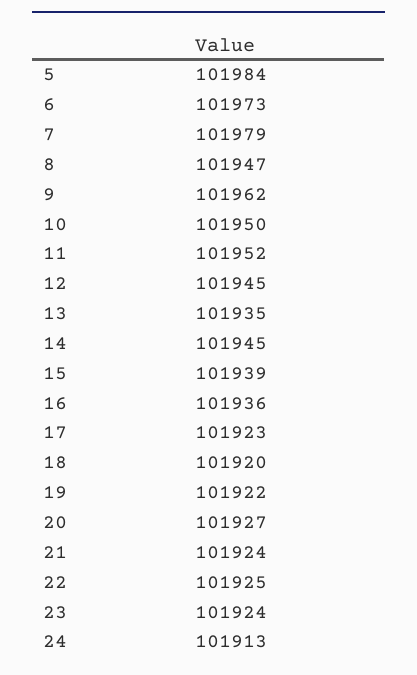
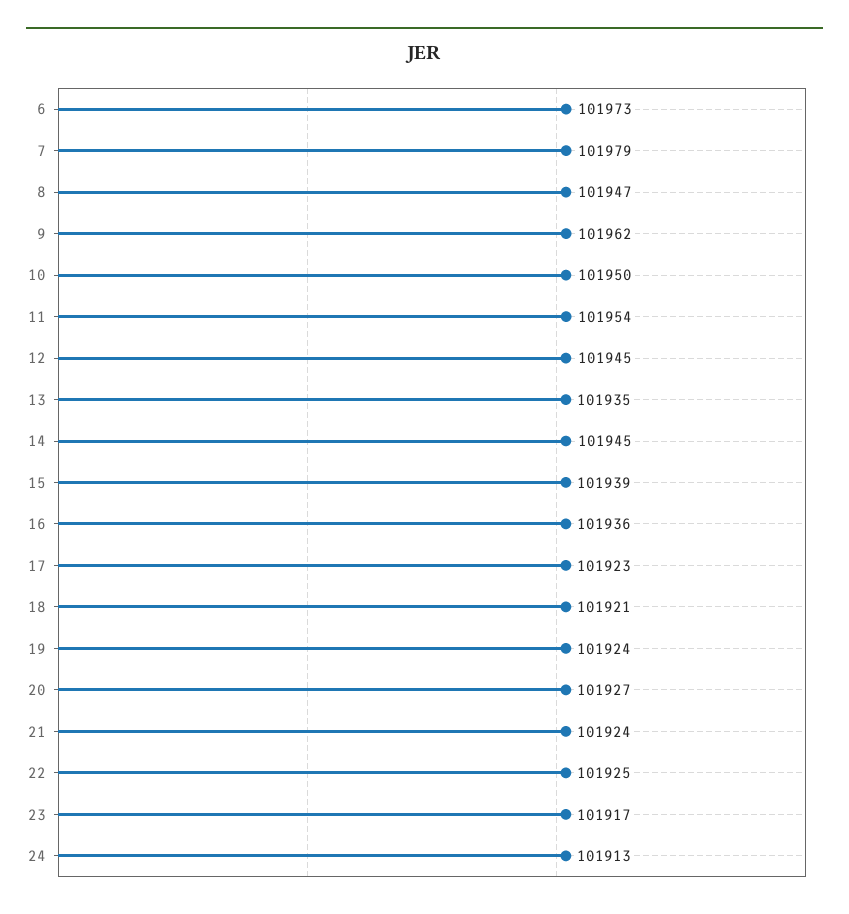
5: 101984 -> none
11: 101952 -> 101954
18: 101920 -> 101921
19: 101922 -> 101924
23: 101924 -> 101917

